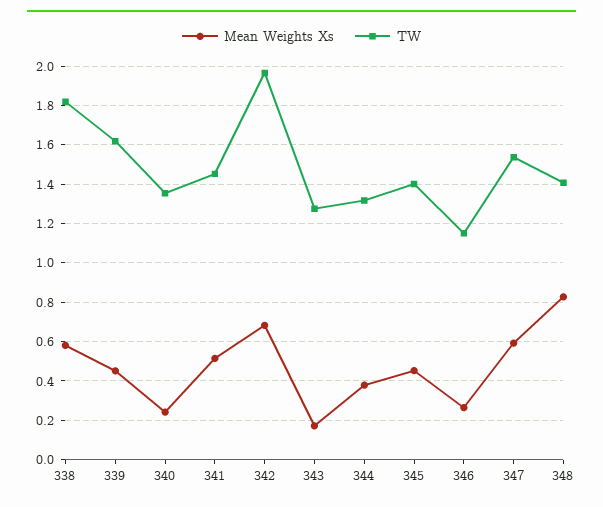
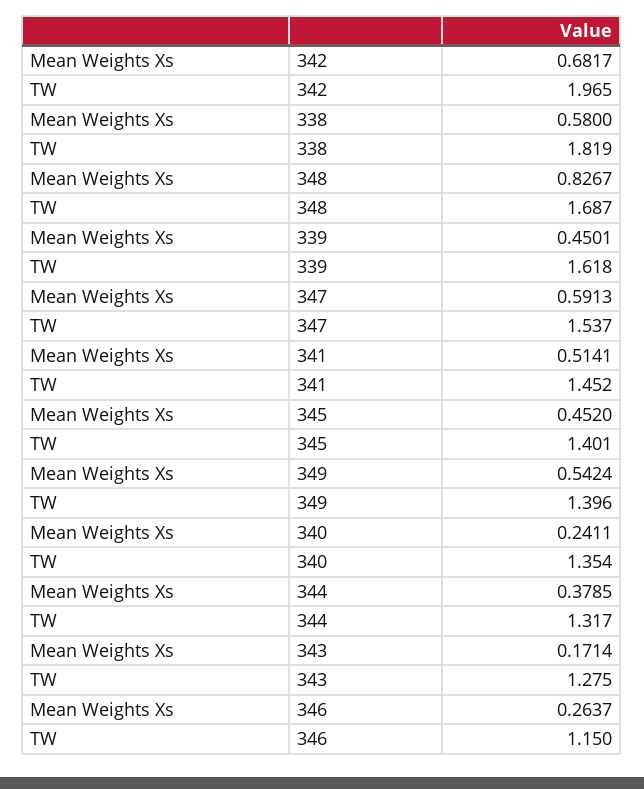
TW, 348: 1.4 -> 1.687
Mean Weights Xs, 349: none -> 0.5424
TW, 349: none -> 1.396

